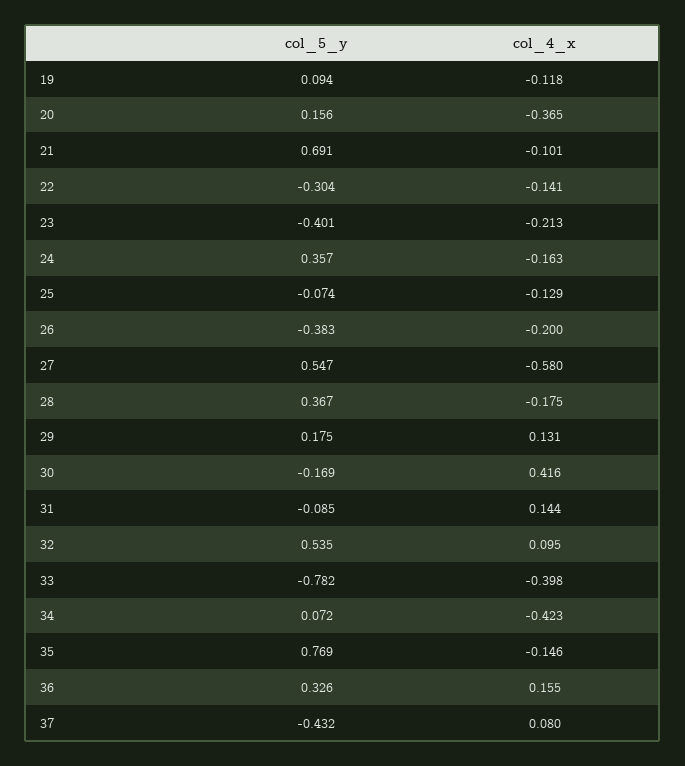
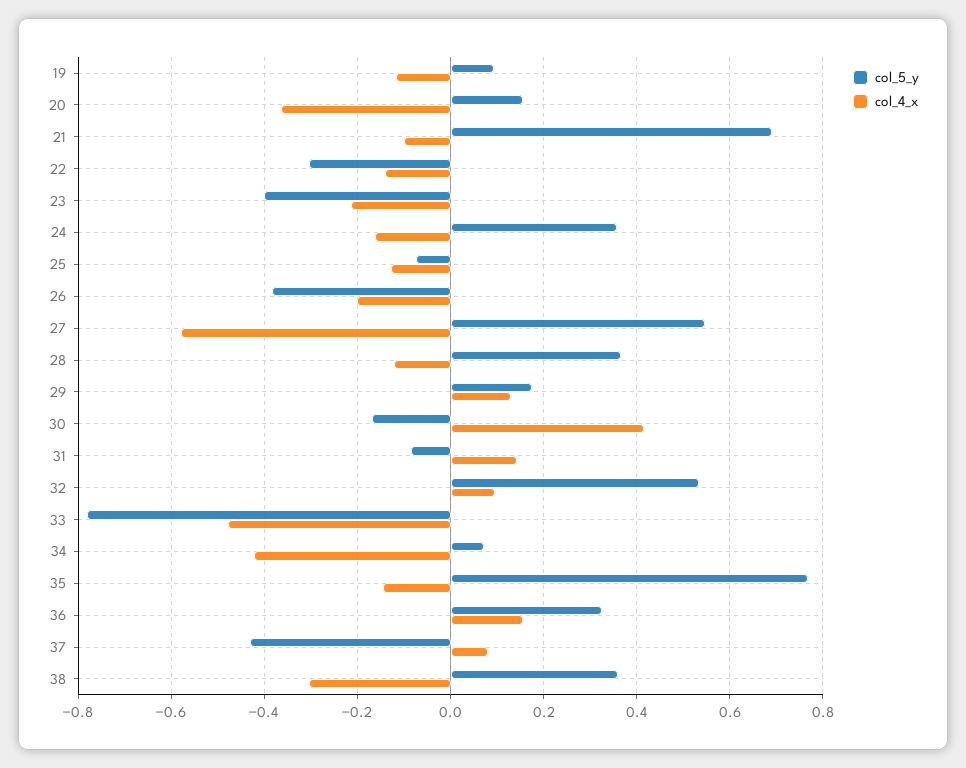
col_4_x, 28: -0.175 -> -0.12
col_4_x, 33: -0.398 -> -0.48
col_5_y, 38: none -> 0.36
col_4_x, 38: none -> -0.3

